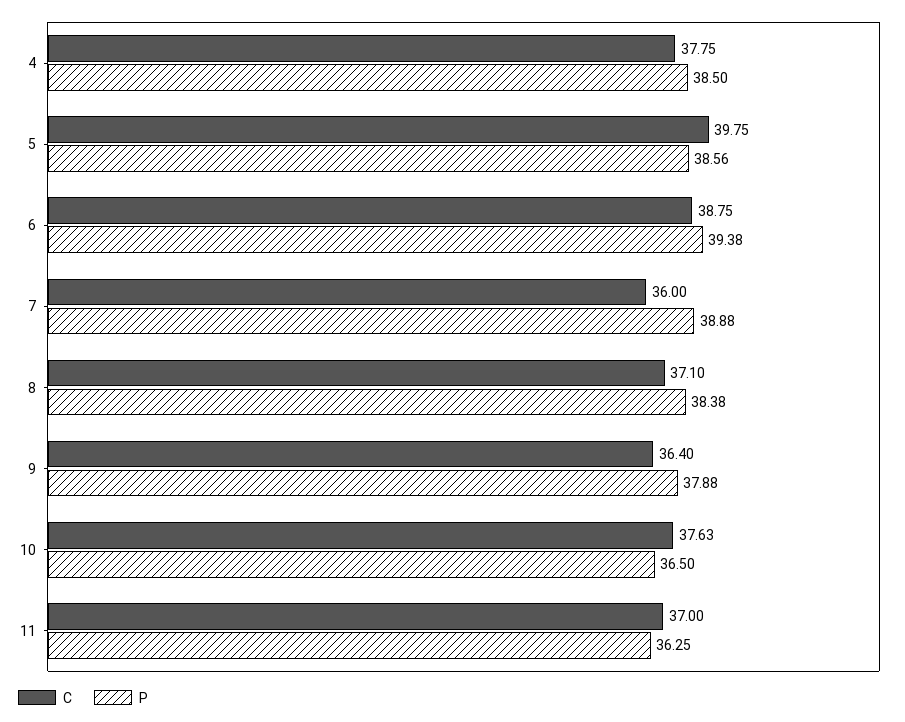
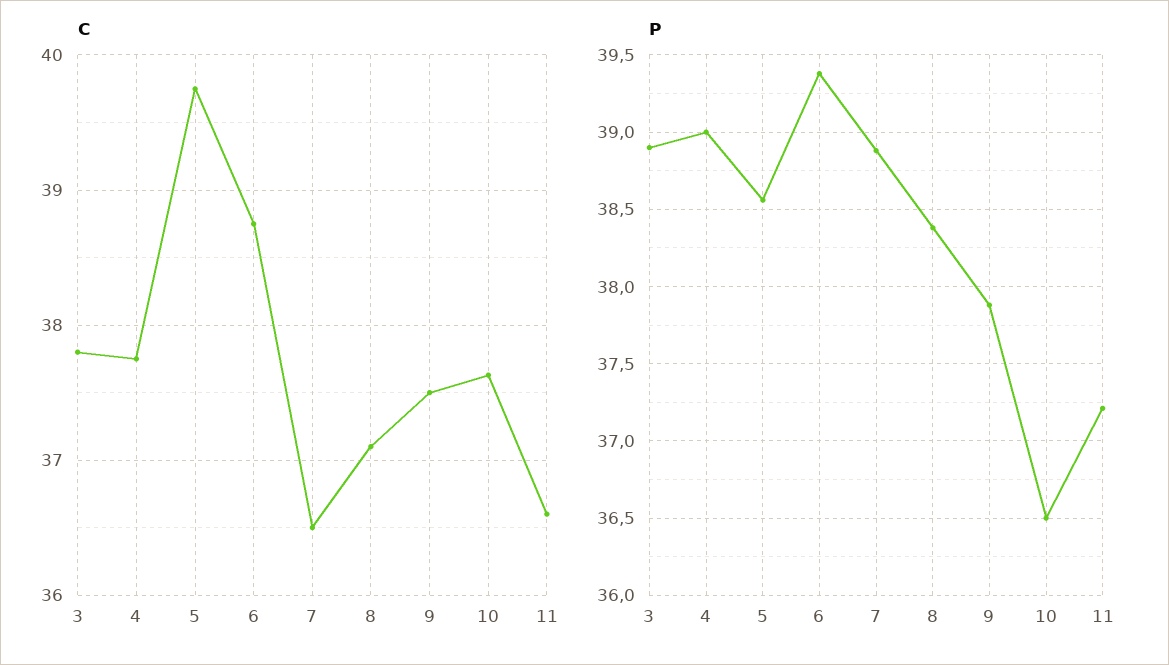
P, 4: 38.5 -> 39
C, 7: 36 -> 36.5
C, 9: 36.4 -> 37.5
C, 11: 37 -> 36.6
P, 11: 36.25 -> 37.2
C, 3: none -> 37.8
P, 3: none -> 38.9

